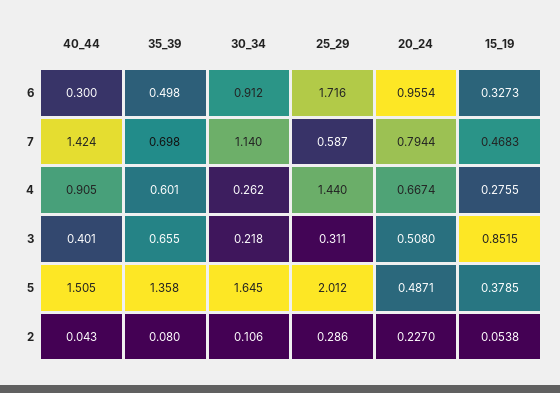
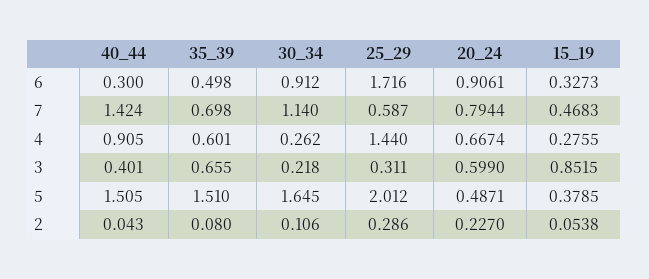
20_24, 6: 0.9554 -> 0.9061
20_24, 3: 0.508 -> 0.599
35_39, 5: 1.358 -> 1.51

